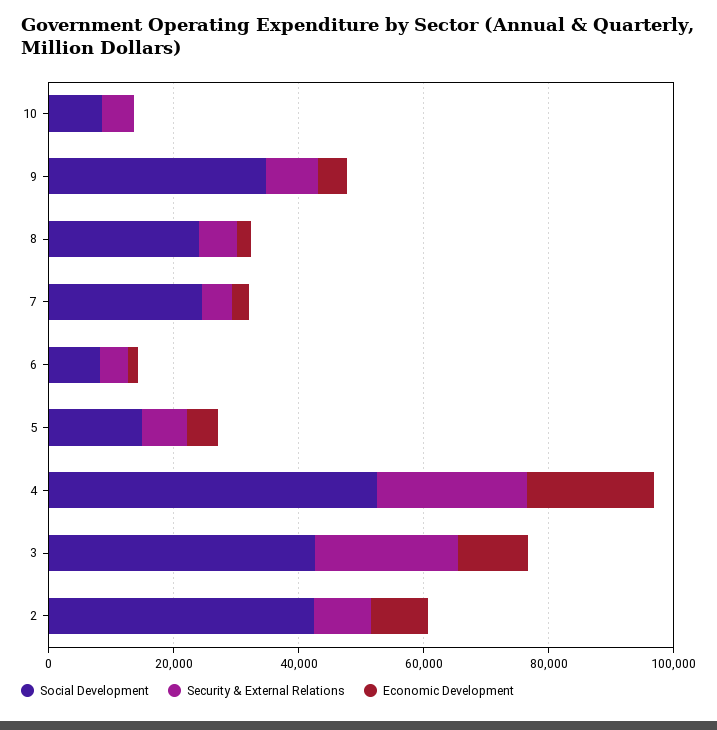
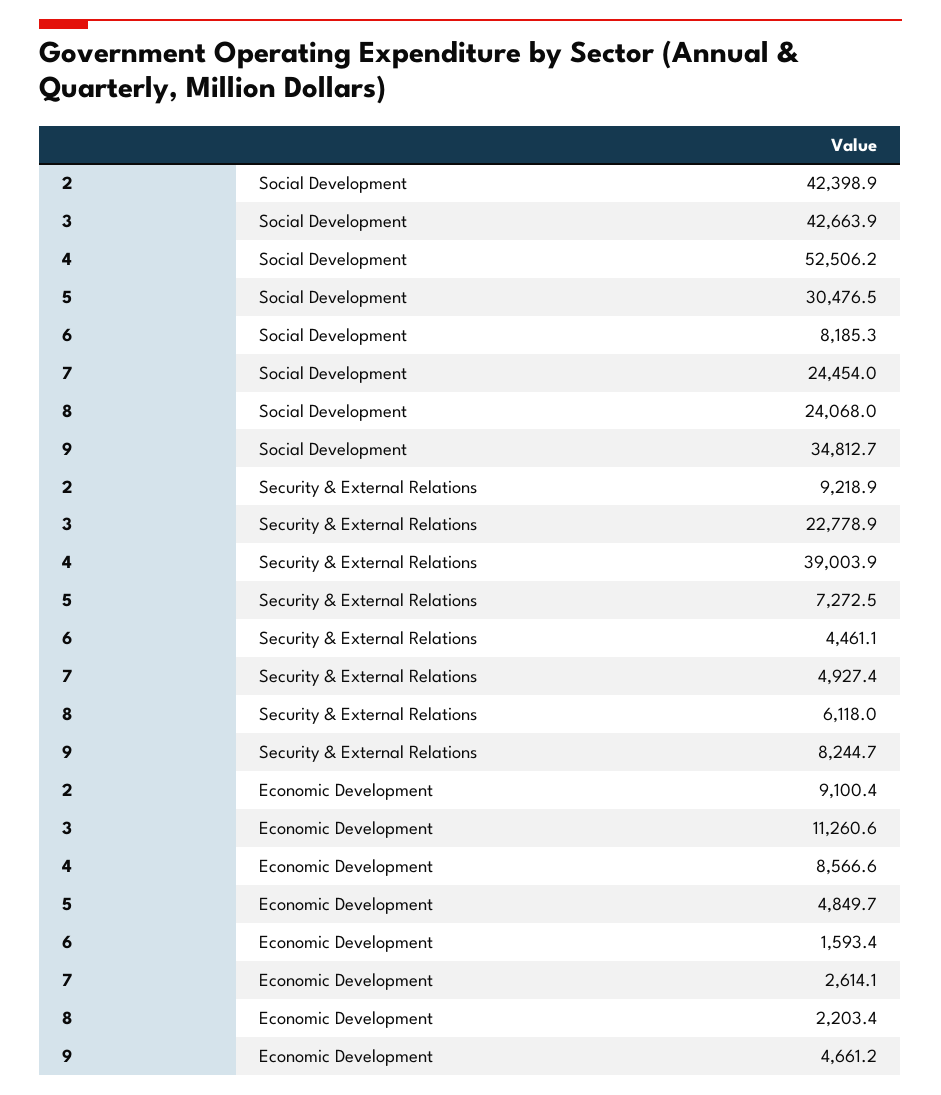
Social Development, 10: 10000 -> none
Security & External Relations, 10: 5000 -> none
Economic Development, 10: 0 -> none
Social Development, 5: 15000 -> 30476.5
Security & External Relations, 4: 25000 -> 39003.9
Economic Development, 4: 20000 -> 8566.6

